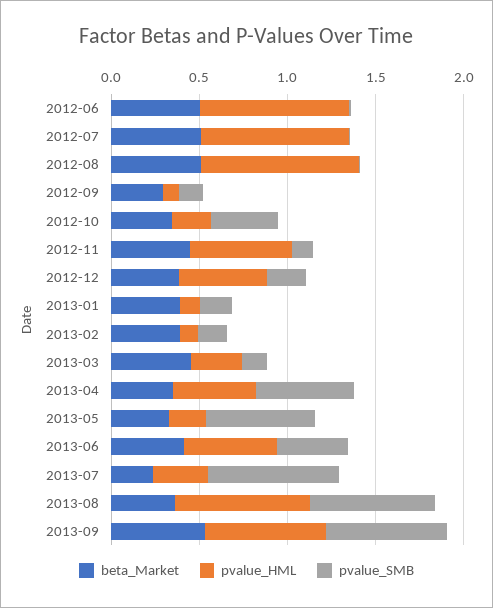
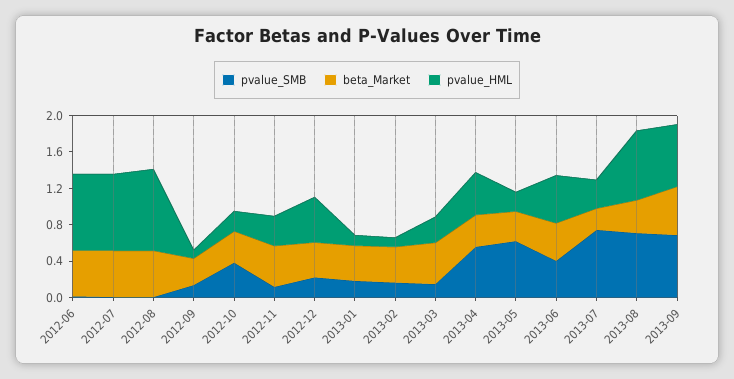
pvalue_HML, 2012-11: 0.6 -> 0.3

